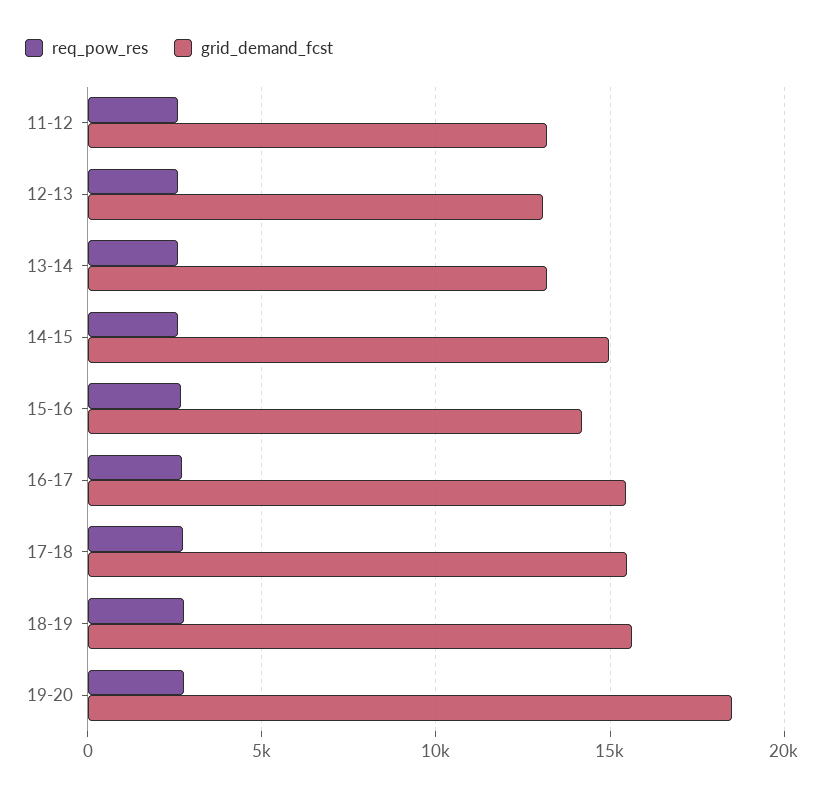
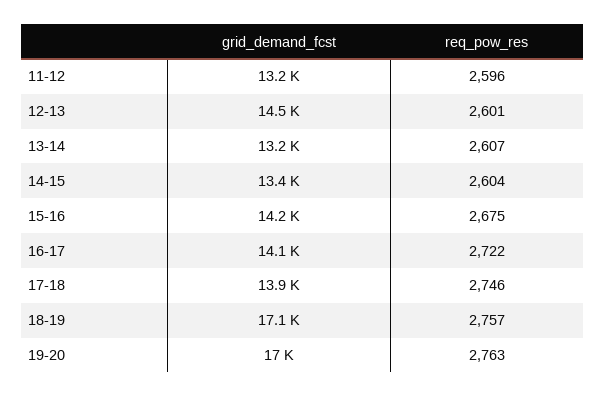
grid_demand_fcst, 12-13: 13000 -> 14500
grid_demand_fcst, 14-15: 15000 -> 13400
grid_demand_fcst, 16-17: 15500 -> 14100
grid_demand_fcst, 17-18: 15500 -> 13900
grid_demand_fcst, 18-19: 15500 -> 17100
grid_demand_fcst, 19-20: 18500 -> 17000

